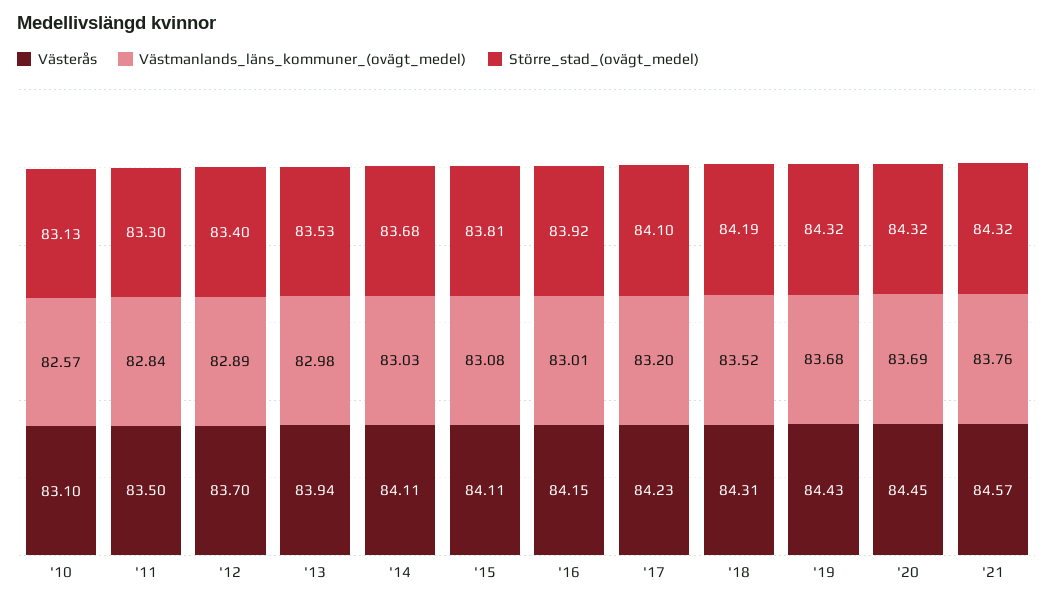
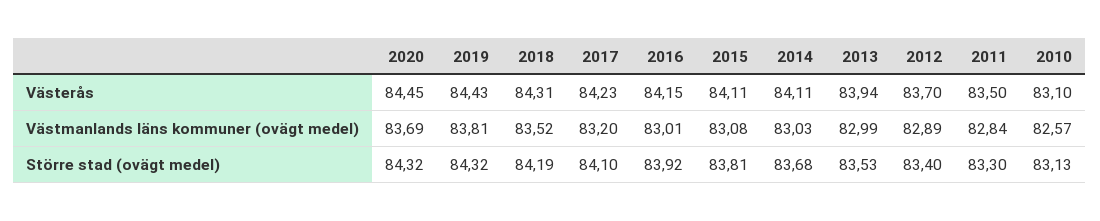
Västmanlands_läns_kommuner_(ovägt_medel), '13: 82.98 -> 82.99
Västmanlands_läns_kommuner_(ovägt_medel), '19: 83.68 -> 83.81
Västerås, '21: 84.57 -> none
Västmanlands_läns_kommuner_(ovägt_medel), '21: 83.76 -> none
Större_stad_(ovägt_medel), '21: 84.32 -> none

